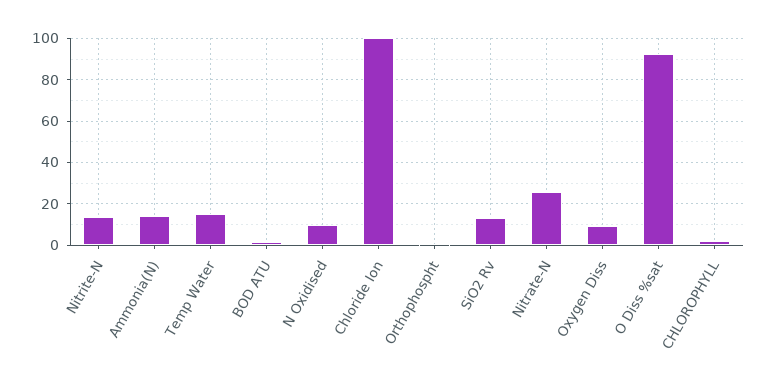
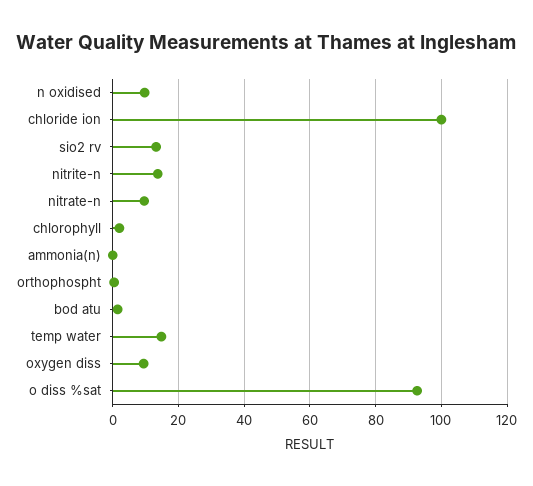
Ammonia(N): 15 -> 0
Nitrate-N: 25 -> 10

